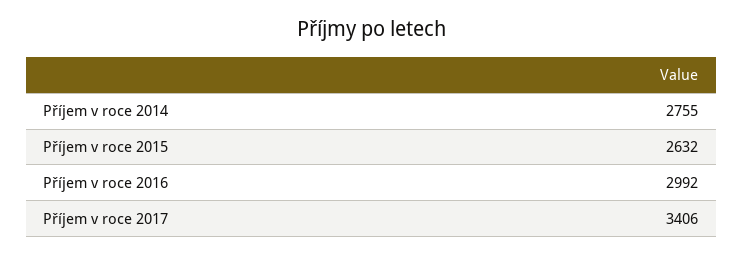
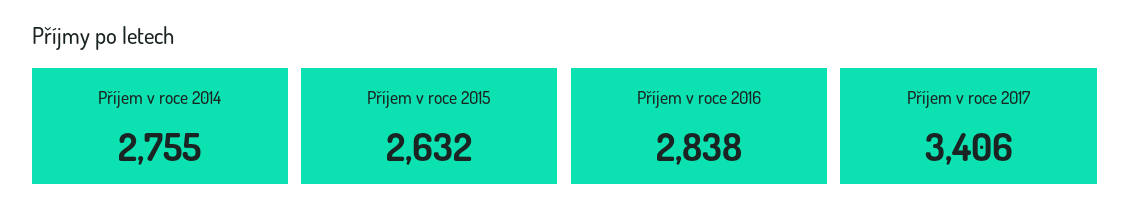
Příjem v roce 2016: 2992 -> 2838

